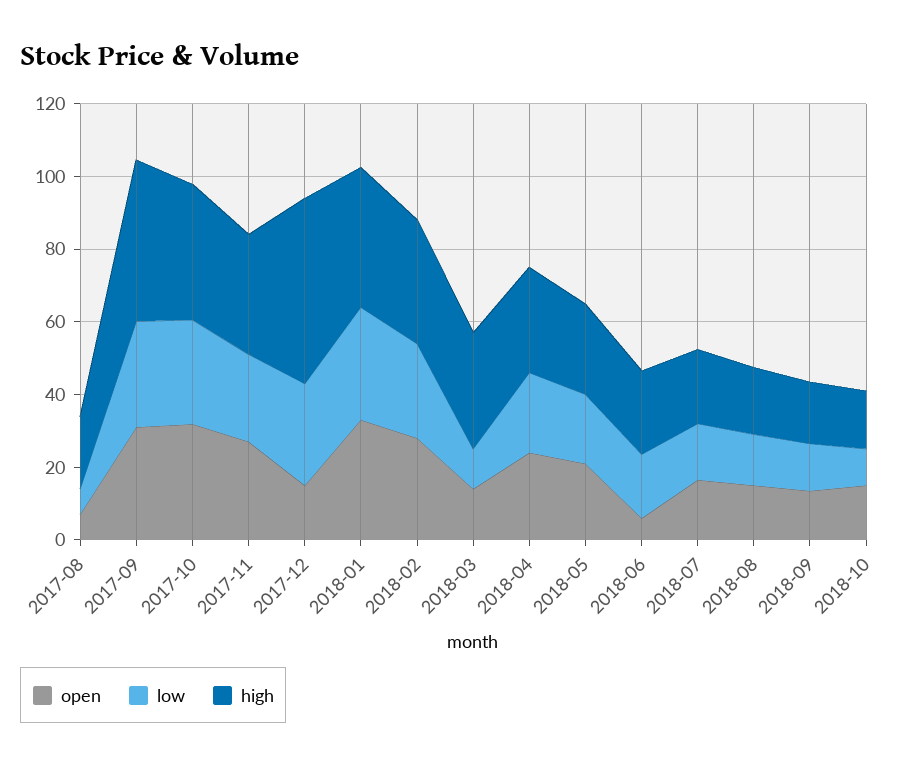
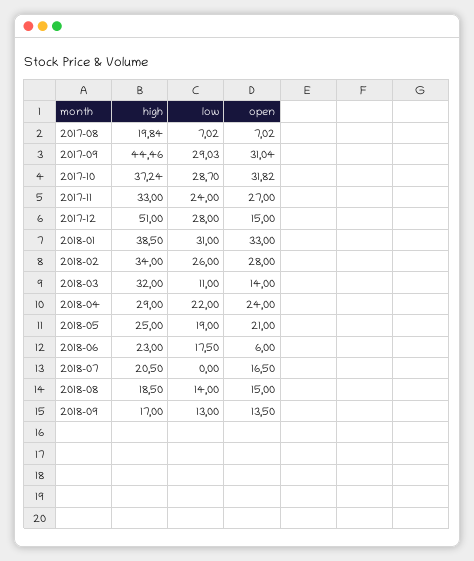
low, 2018-07: 15 -> 0
open, 2018-10: 15 -> none
low, 2018-10: 10 -> none
high, 2018-10: 15 -> none

